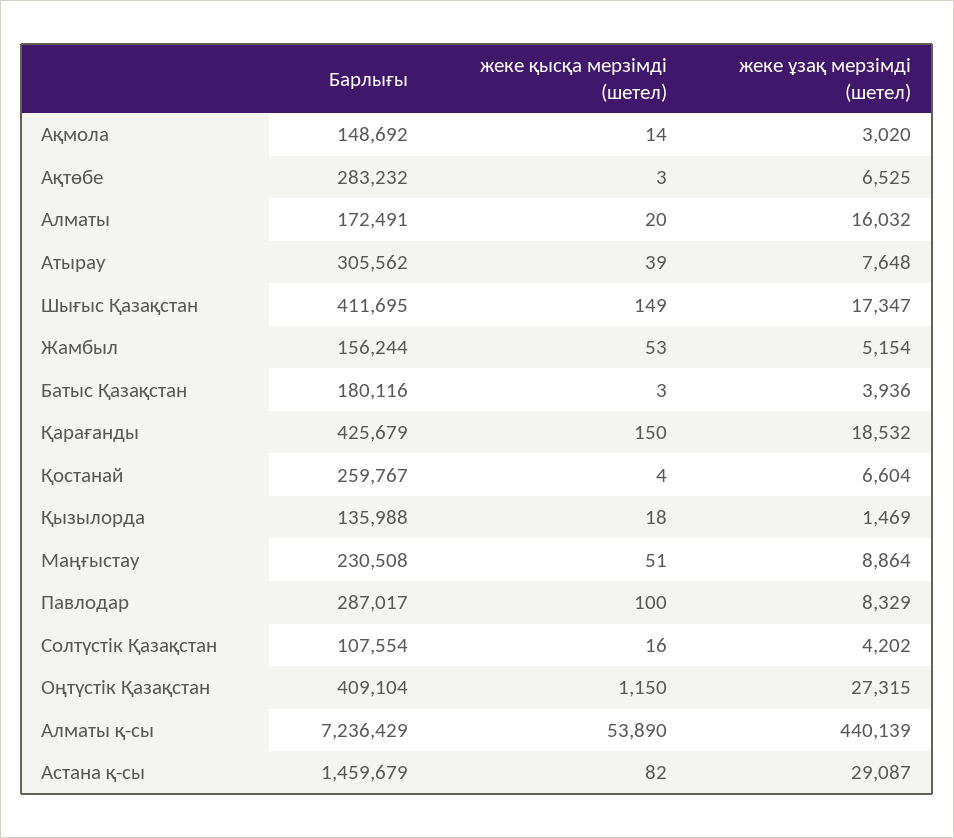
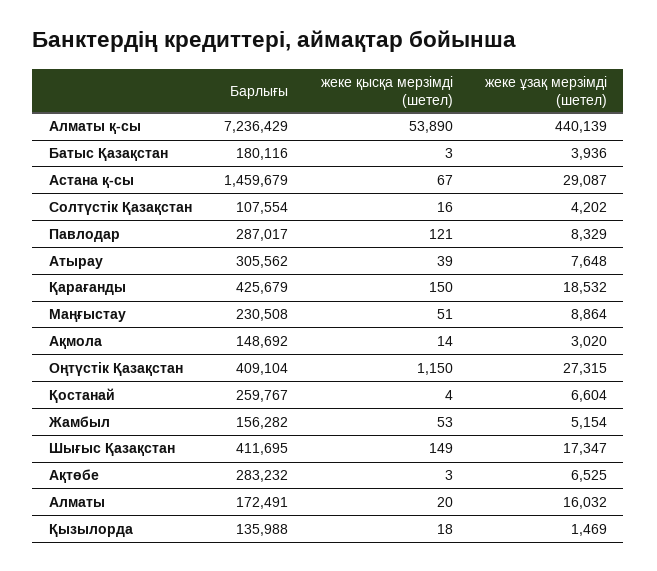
Барлығы, Жамбыл: 156244 -> 156282
жеке қысқа мерзімді (шетел), Павлодар: 100 -> 121
жеке қысқа мерзімді (шетел), Астана қ-сы: 82 -> 67

